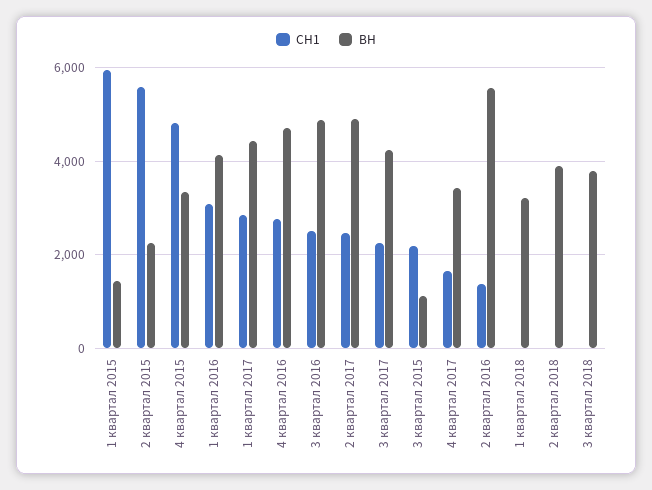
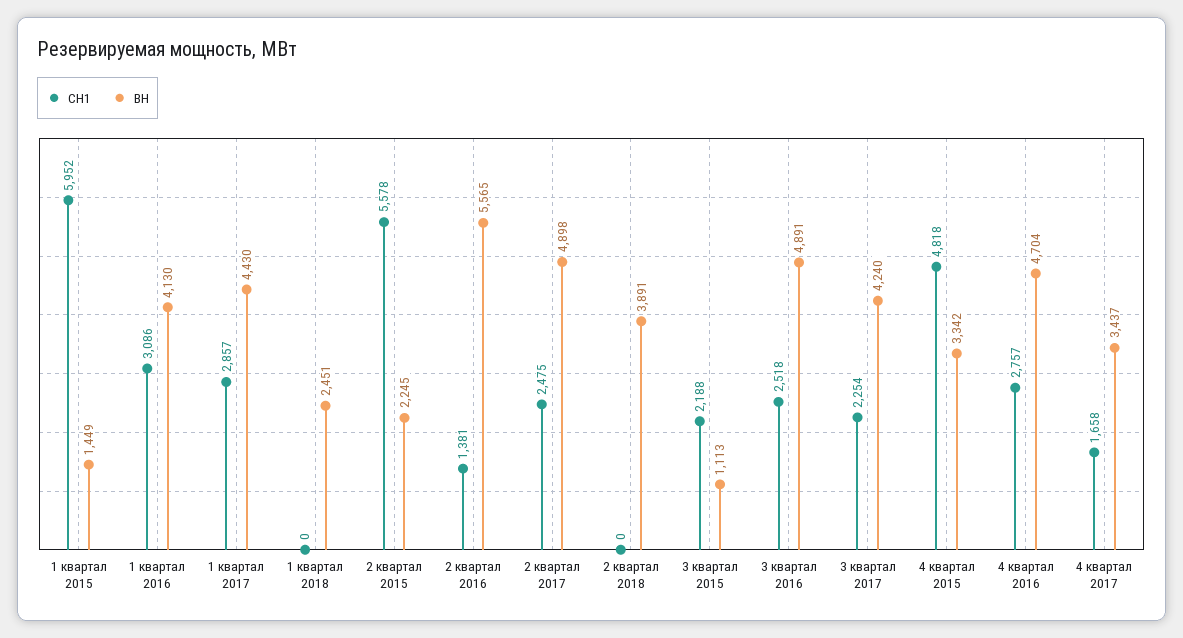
ВН, 1 квартал 2018: 3200 -> 2451
СН1, 3 квартал 2018: 0 -> none
ВН, 3 квартал 2018: 3800 -> none

